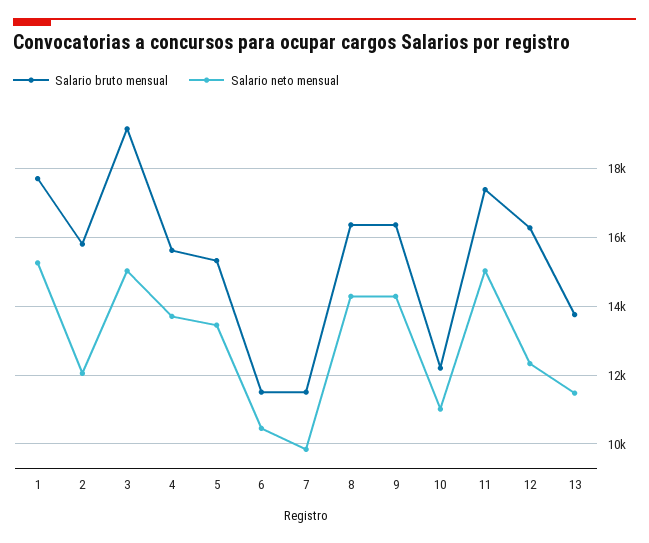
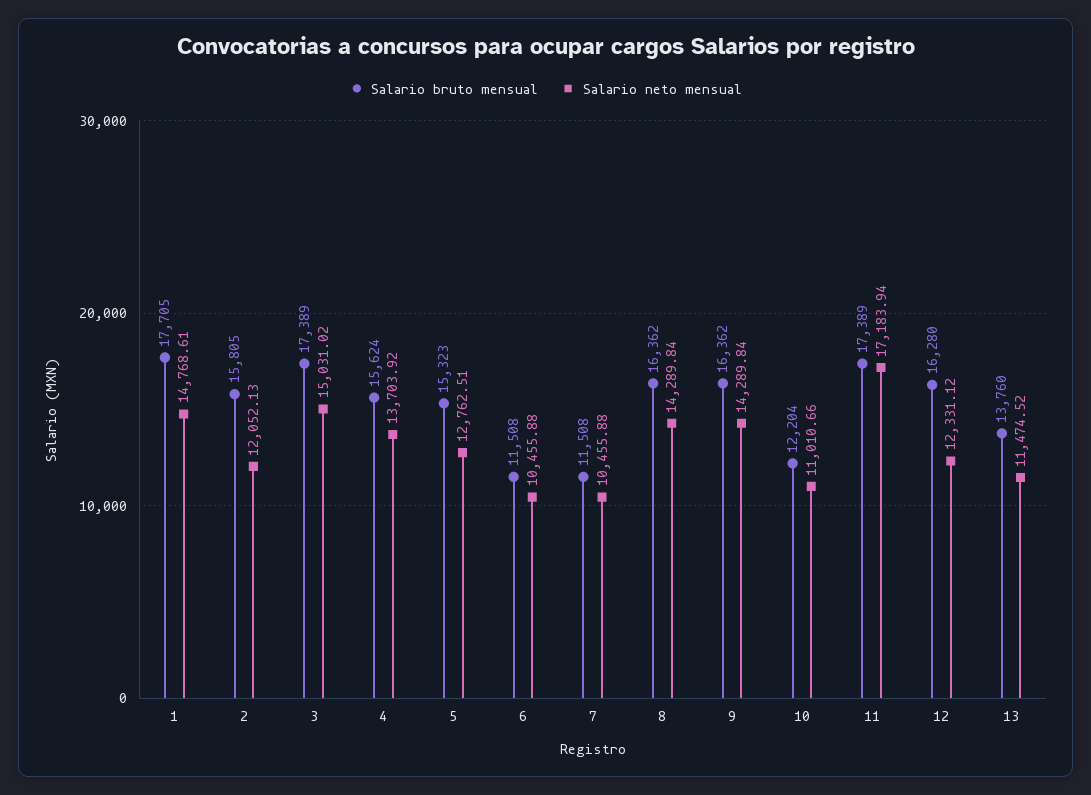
Salario neto mensual, 1: 15200 -> 14768.61
Salario bruto mensual, 3: 19200 -> 17389
Salario neto mensual, 5: 13400 -> 12762.51
Salario neto mensual, 7: 9800 -> 10455.88
Salario neto mensual, 11: 15000 -> 17183.94

